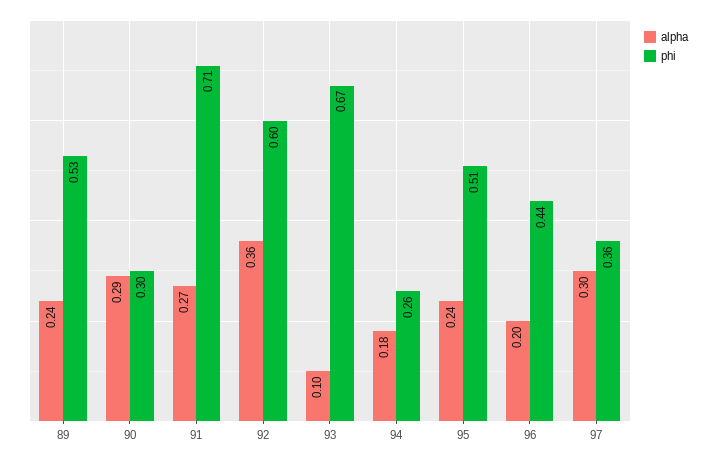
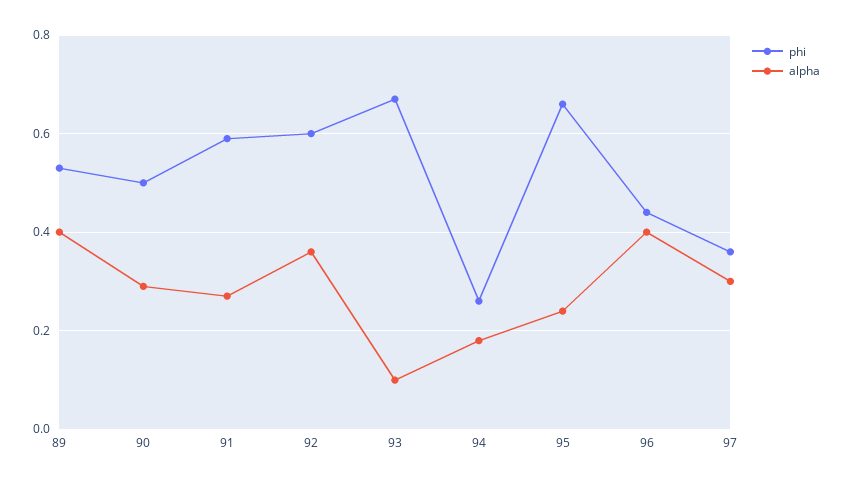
alpha, 89: 0.24 -> 0.4
phi, 90: 0.3 -> 0.5
phi, 91: 0.71 -> 0.6
phi, 95: 0.51 -> 0.65
alpha, 96: 0.2 -> 0.4

